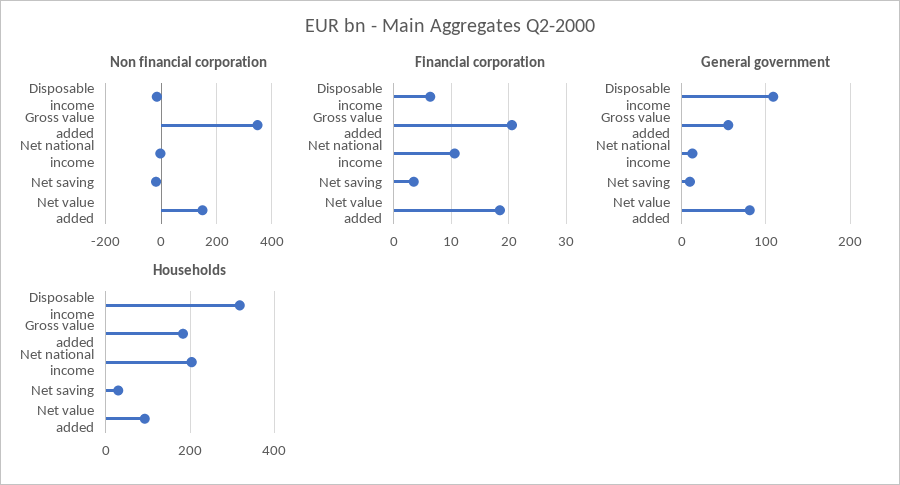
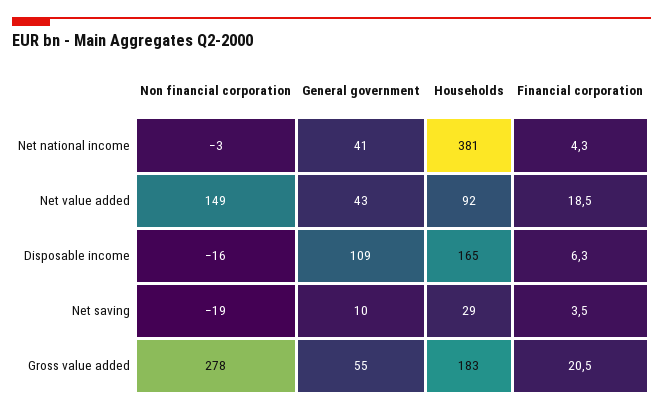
Non financial corporation, Gross value added: 350 -> 278
Financial corporation, Net national income: 10 -> 4.3
General government, Net national income: 10 -> 41
General government, Net value added: 80 -> 43
Households, Disposable income: 320 -> 165
Households, Net national income: 200 -> 381

